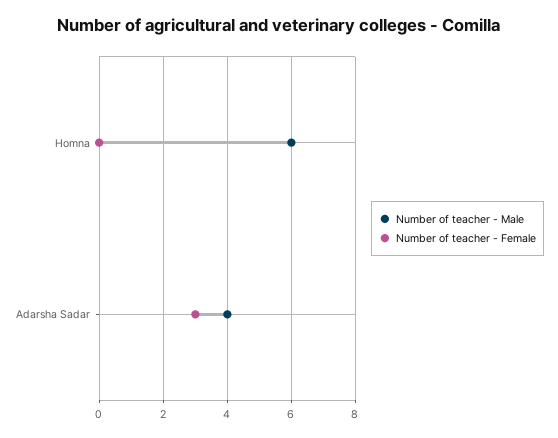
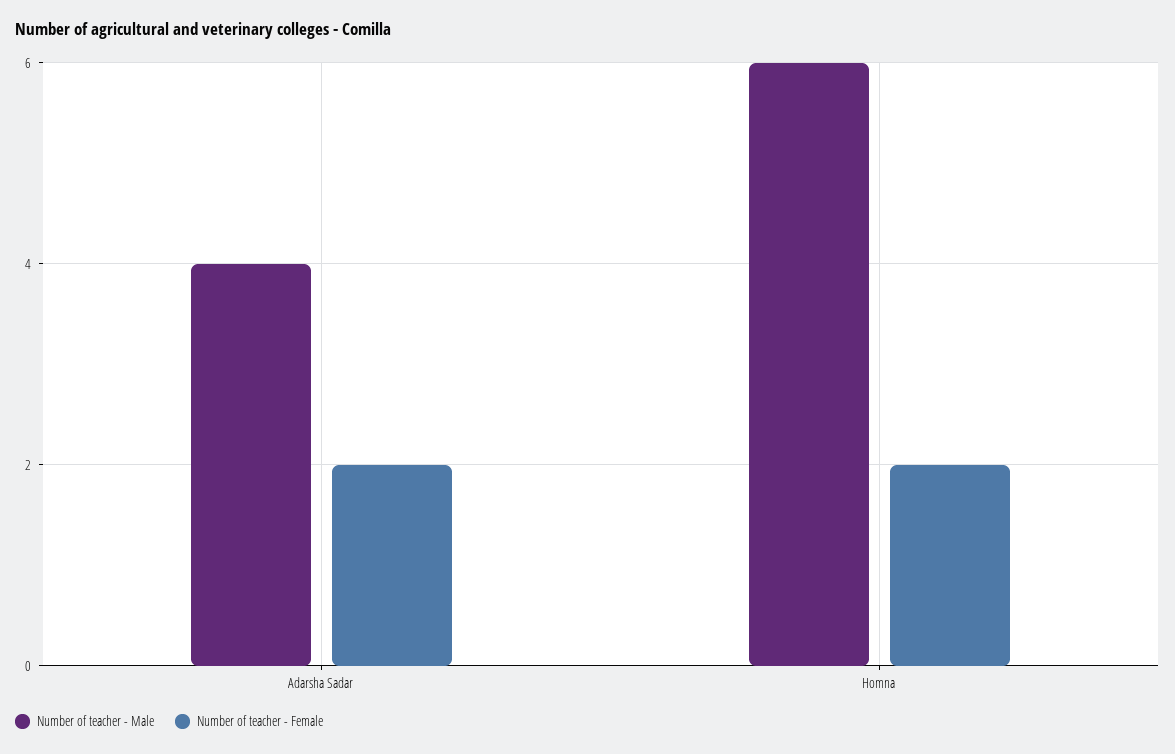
Number of teacher - Female, Homna: 0 -> 2
Number of teacher - Female, Adarsha Sadar: 3 -> 2

